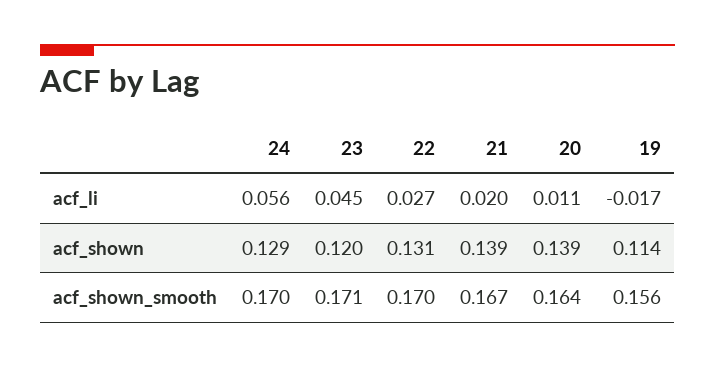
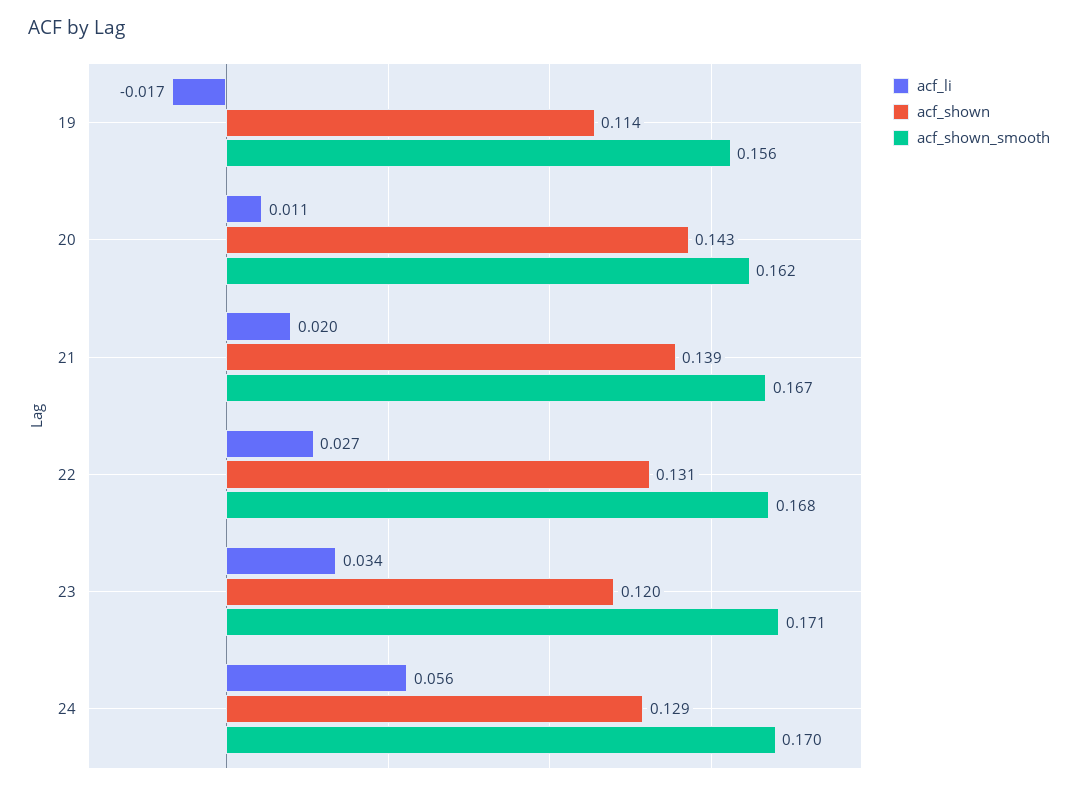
acf_li, 23: 0.045 -> 0.034
acf_shown, 20: 0.139 -> 0.143
acf_shown_smooth, 22: 0.17 -> 0.168
acf_shown_smooth, 20: 0.164 -> 0.162

